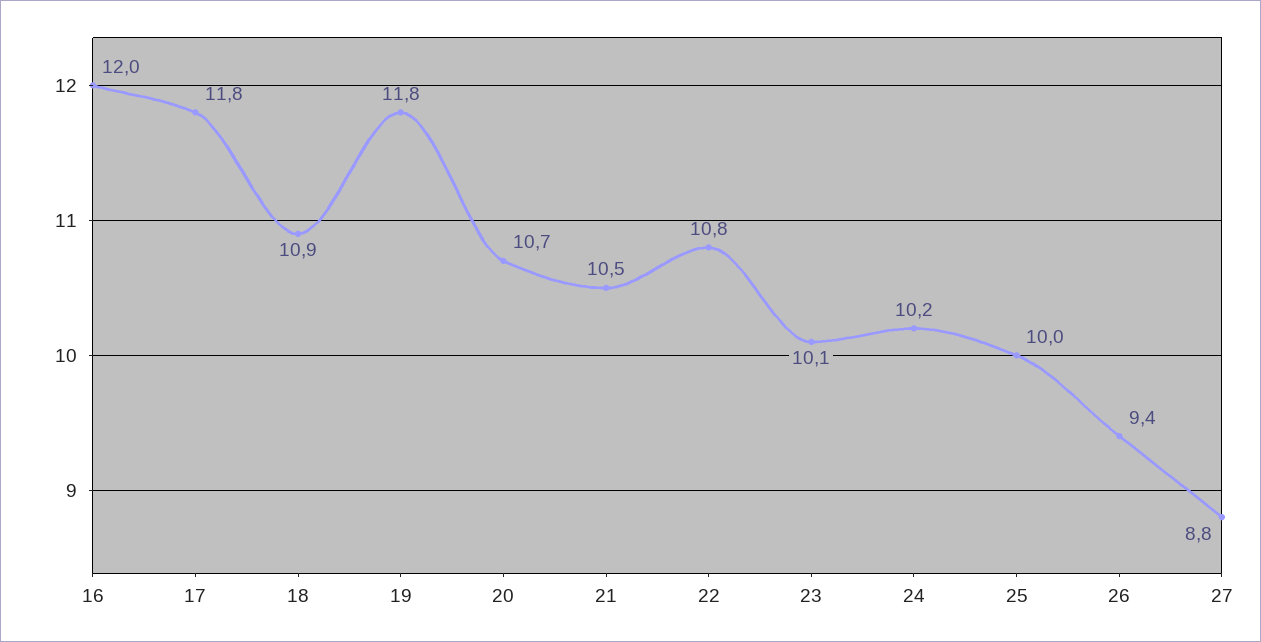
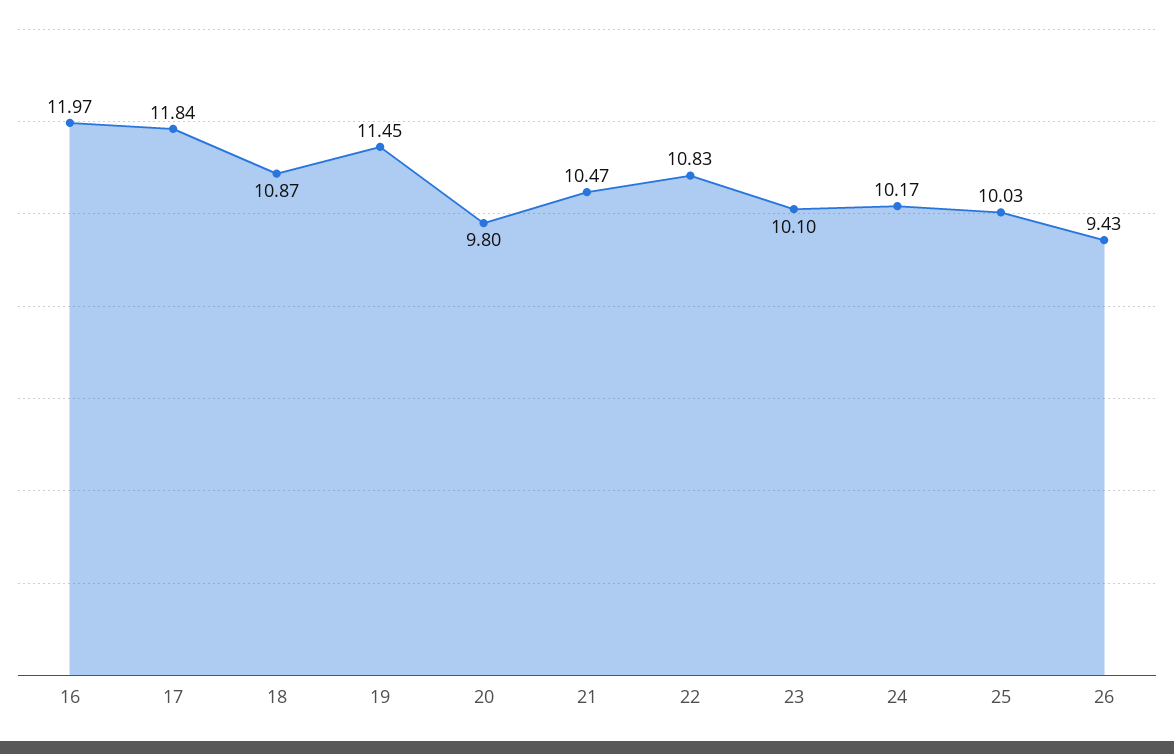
19: 11.8 -> 11.45
20: 10.7 -> 9.8
27: 8.8 -> none

